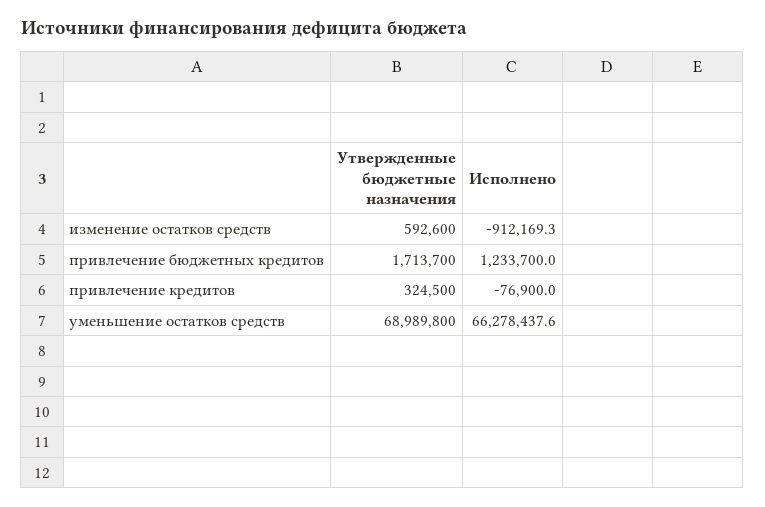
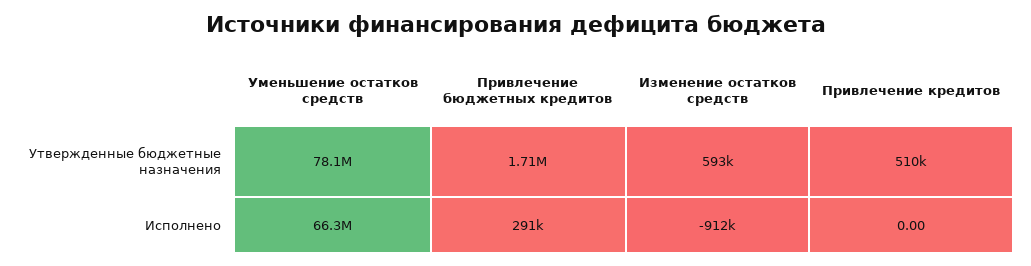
Исполнено, привлечение бюджетных кредитов: 1233700 -> 291000
Утвержденные бюджетные назначения, привлечение кредитов: 324500 -> 510000
Исполнено, привлечение кредитов: -76900 -> 0
Утвержденные бюджетные назначения, уменьшение остатков средств: 68989800 -> 78100000

